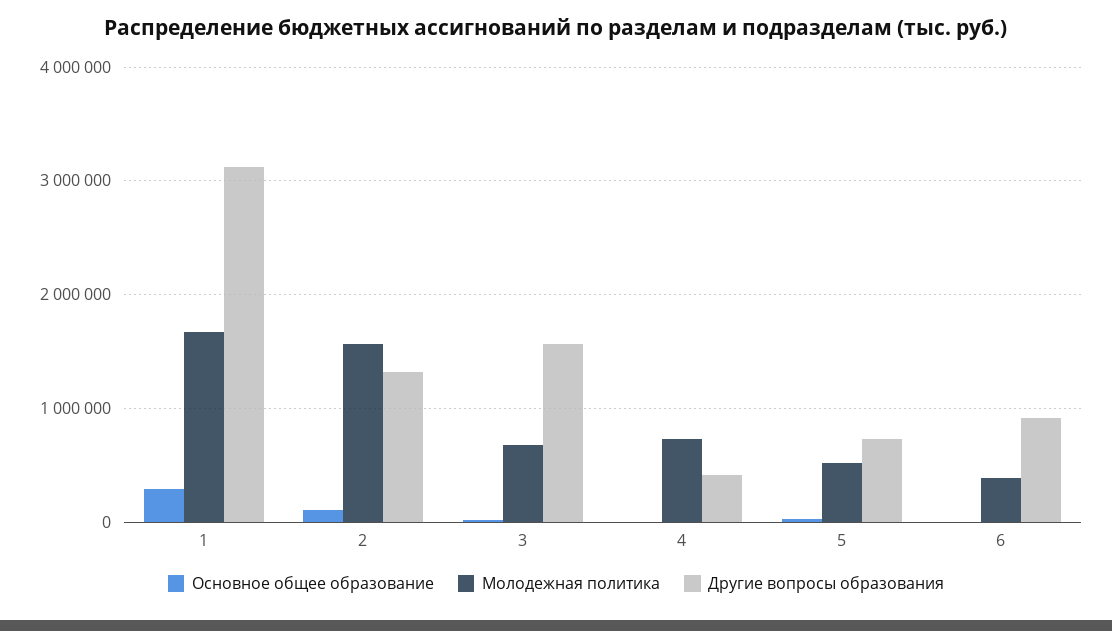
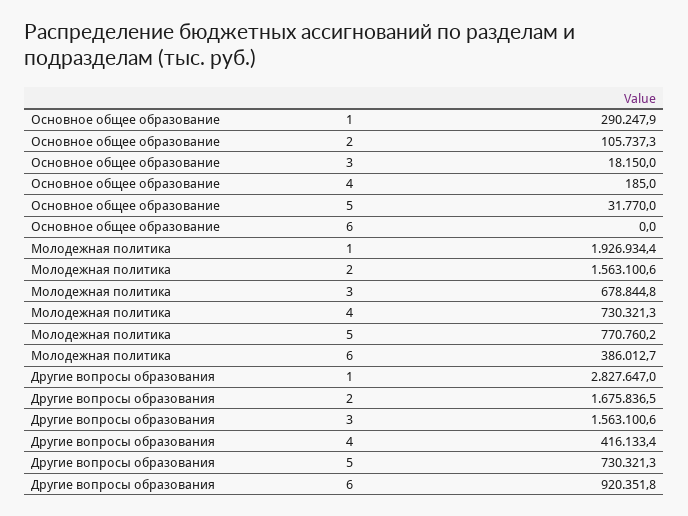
Молодежная политика, 1: 1700000 -> 1926934.4
Другие вопросы образования, 1: 3100000 -> 2827647
Другие вопросы образования, 2: 1300000 -> 1675836.5
Молодежная политика, 5: 500000 -> 770760.2

